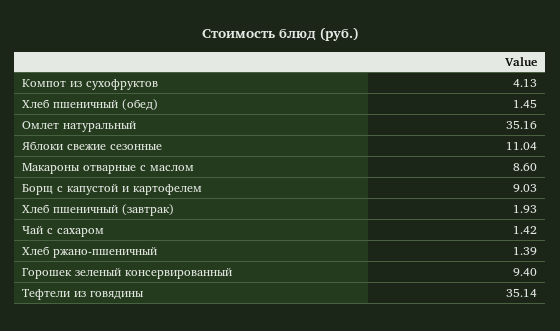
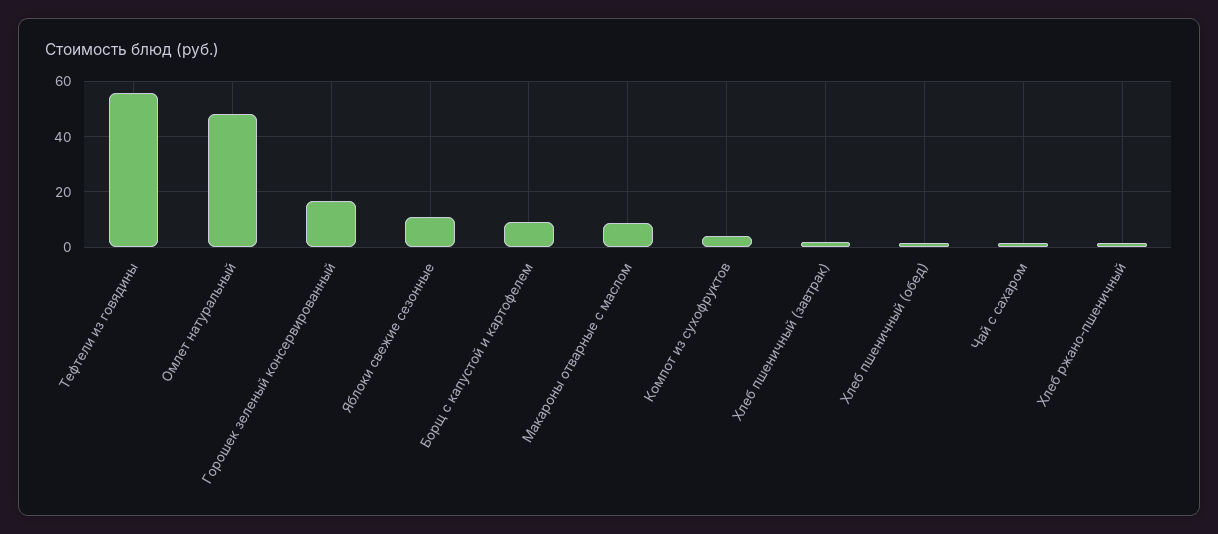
Омлет натуральный: 35.16 -> 47.5
Горошек зеленый консервированный: 9.4 -> 17.5
Тефтели из говядины: 35.14 -> 55

